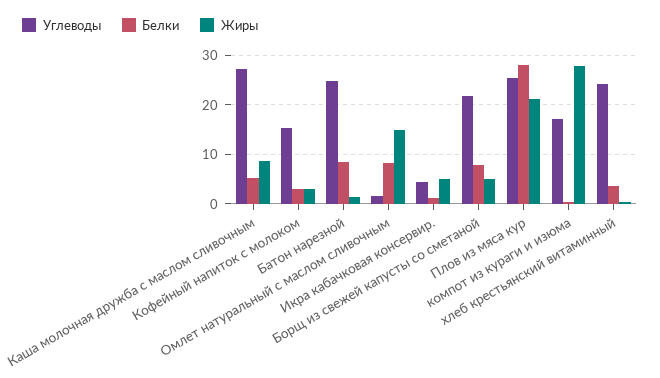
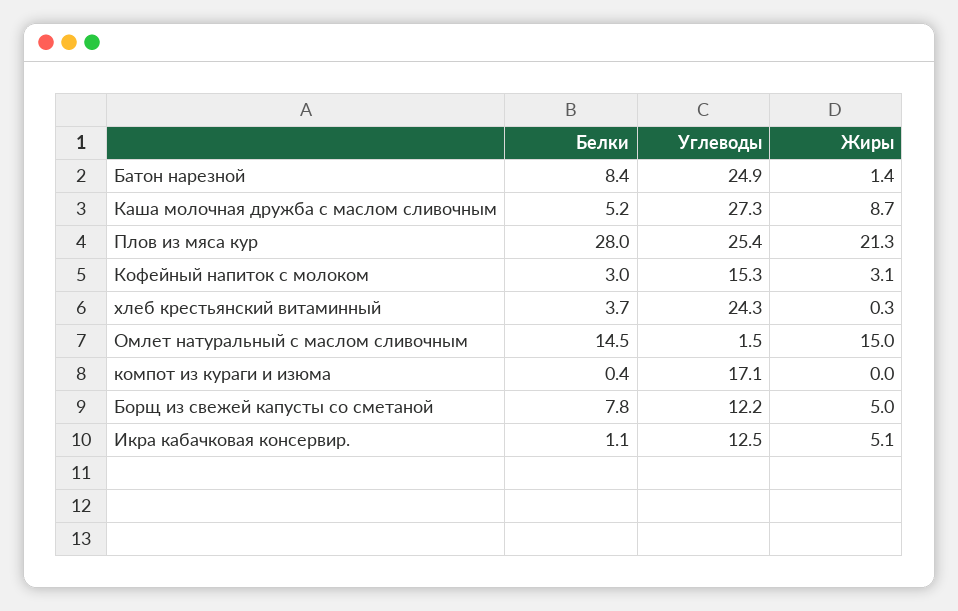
Белки, Омлет натуральный с маслом сливочным: 8 -> 14.5
Углеводы, Икра кабачковая консервир.: 4 -> 12.5
Углеводы, Борщ из свежей капусты со сметаной: 22 -> 12.2
Жиры, компот из кураги и изюма: 28 -> 0

